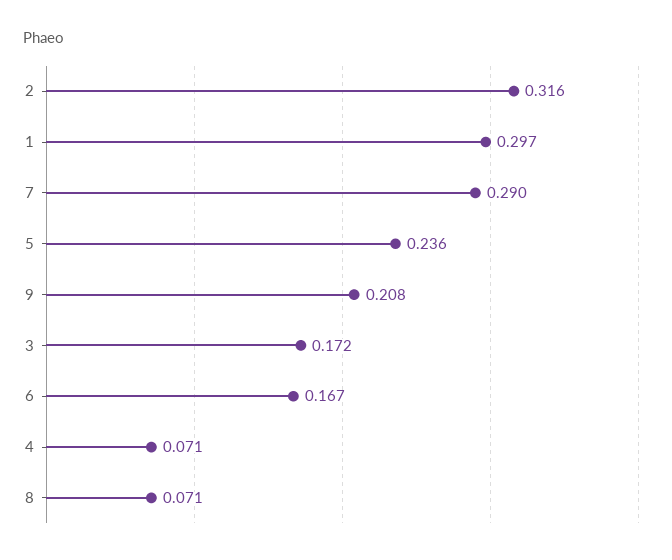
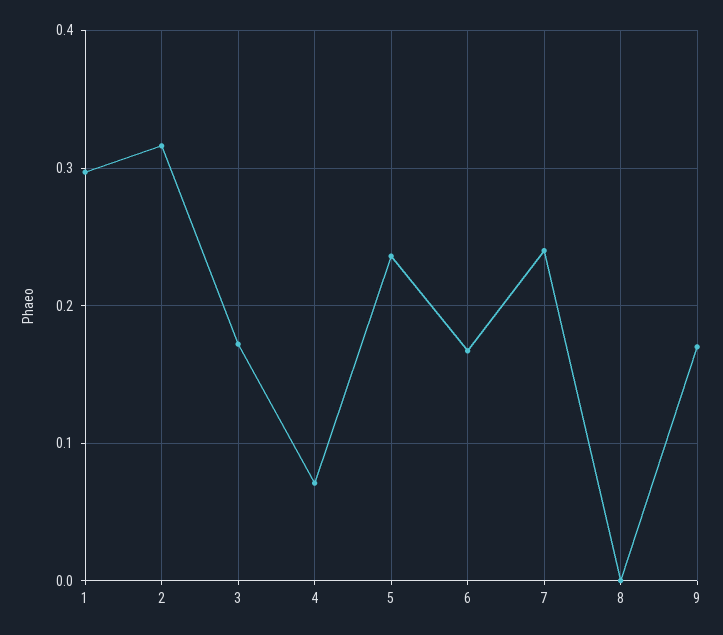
7: 0.29 -> 0.24
9: 0.208 -> 0.17
8: 0.071 -> 0

